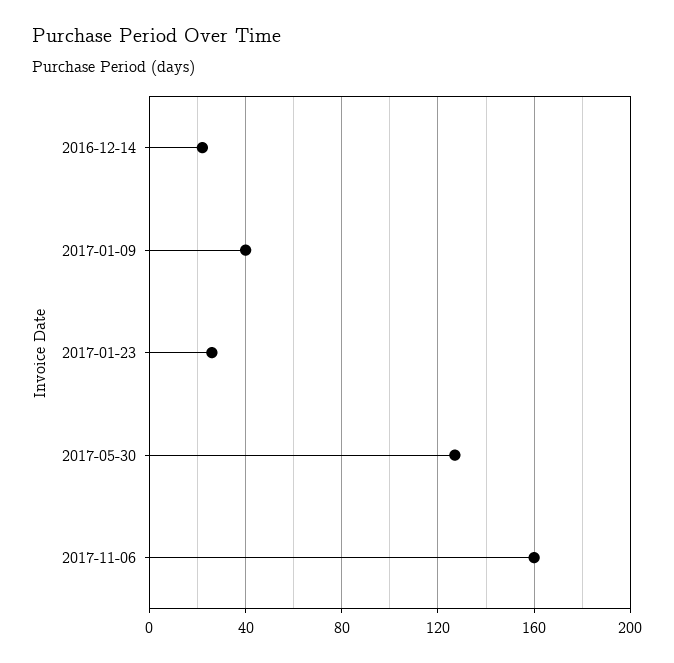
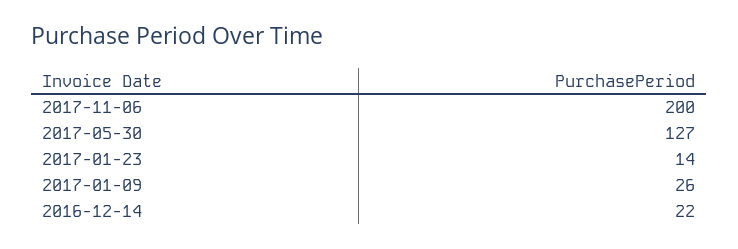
2017-01-09: 40 -> 26
2017-01-23: 25 -> 14
2017-11-06: 160 -> 200

